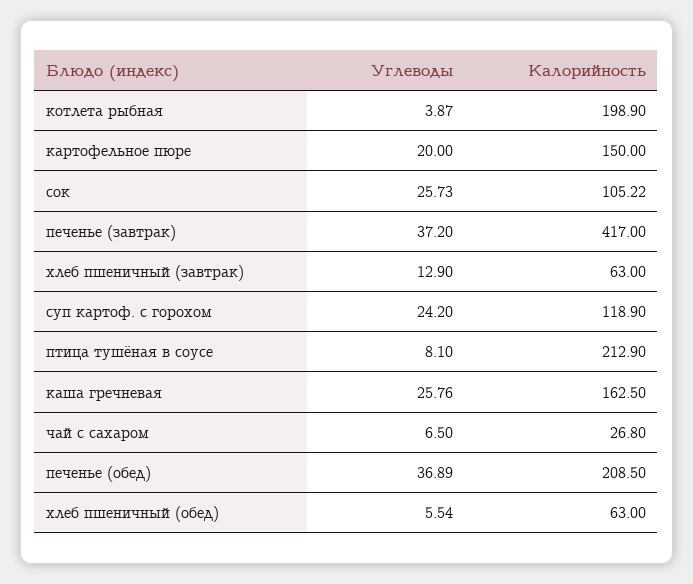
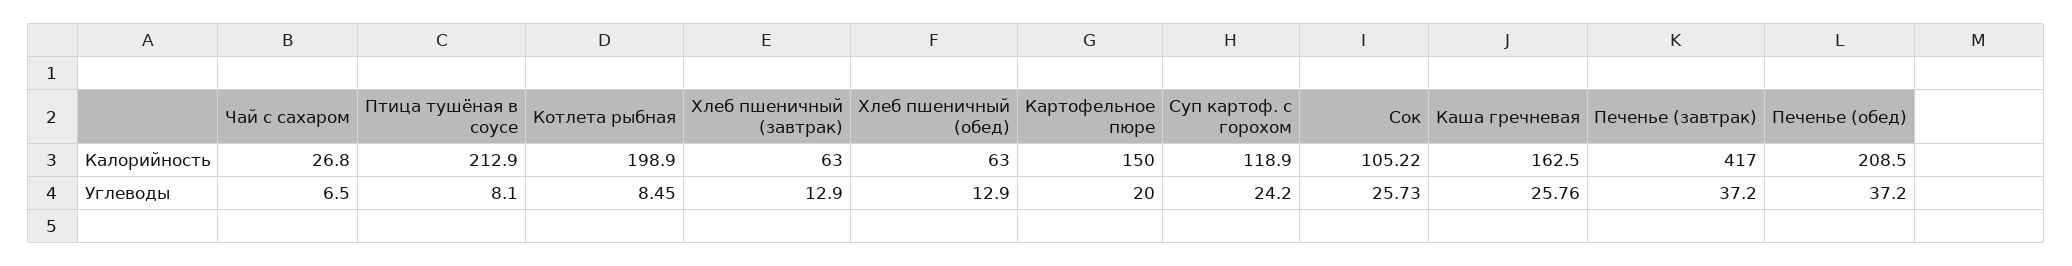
Углеводы, котлета рыбная: 3.87 -> 8.45
Углеводы, печенье (обед): 36.89 -> 37.2
Углеводы, хлеб пшеничный (обед): 5.54 -> 12.9

